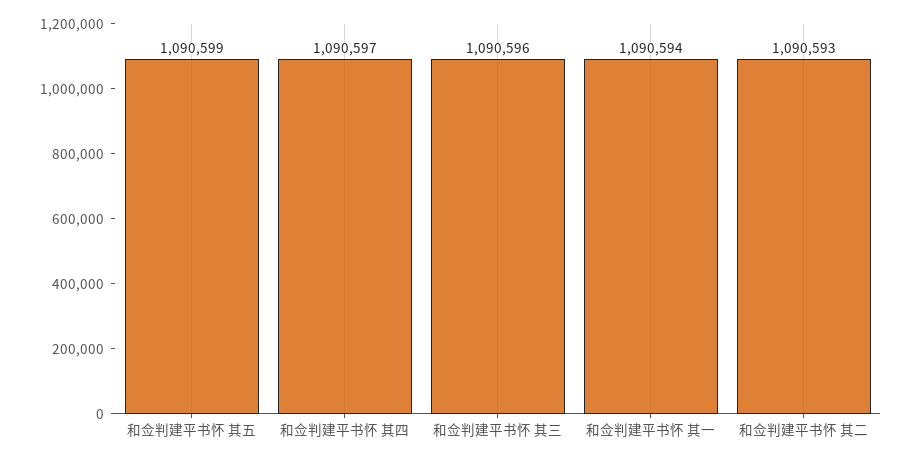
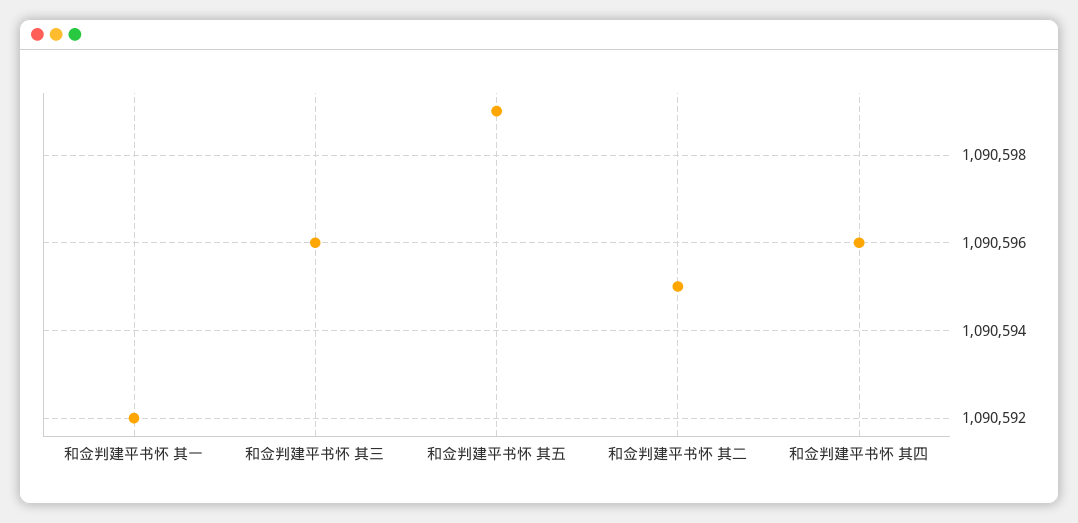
和佥判建平书怀 其四: 1090597 -> 1090596
和佥判建平书怀 其一: 1090594 -> 1090592
和佥判建平书怀 其二: 1090593 -> 1090595

